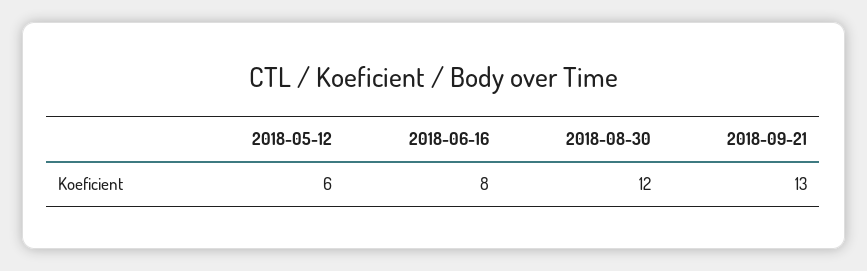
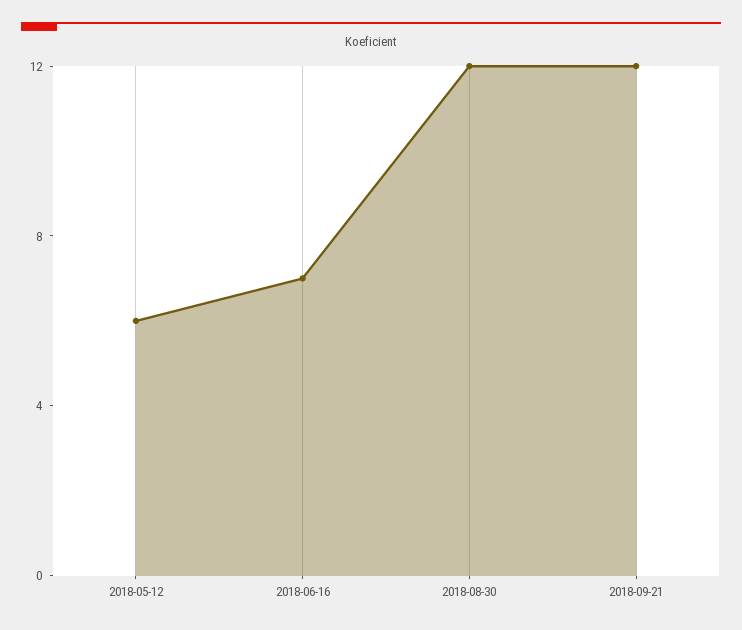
2018-06-16: 8 -> 7
2018-09-21: 13 -> 12

